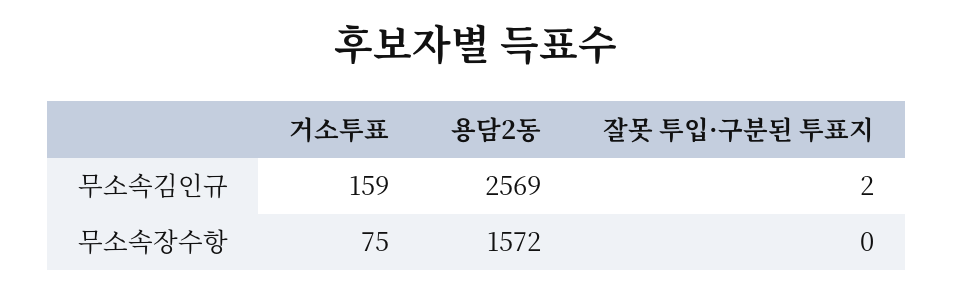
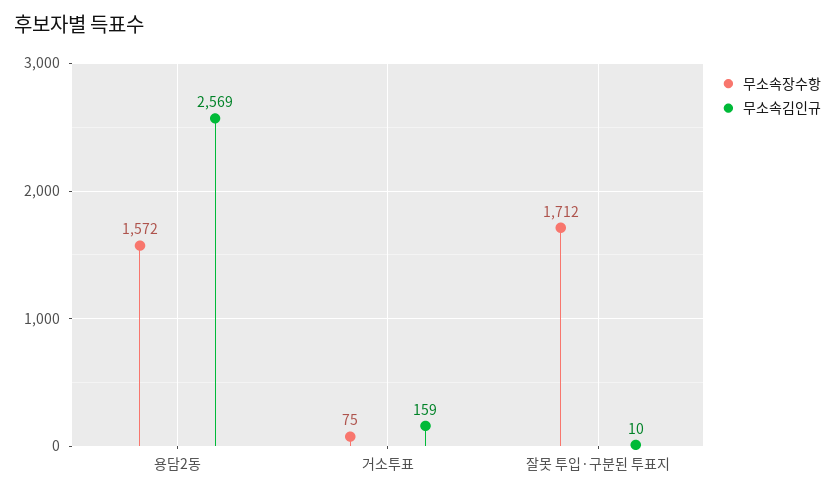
무소속김인규, 잘못 투입·구분된 투표지: 2 -> 10
무소속장수항, 잘못 투입·구분된 투표지: 0 -> 1712

